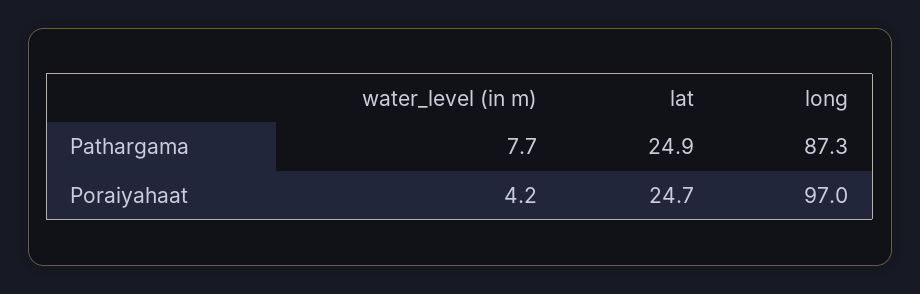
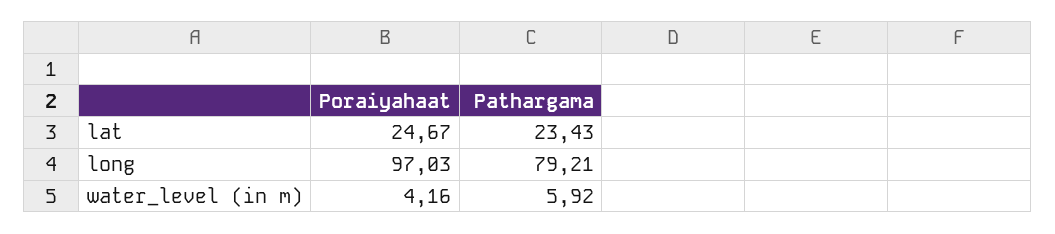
water_level (in m), Pathargama: 7.7 -> 5.92
lat, Pathargama: 24.9 -> 23.43
long, Pathargama: 87.3 -> 79.21

